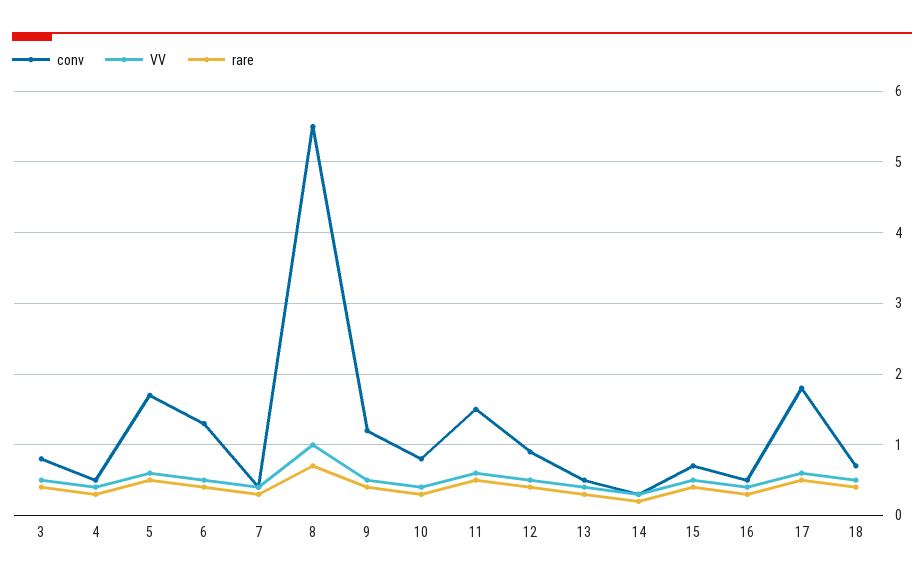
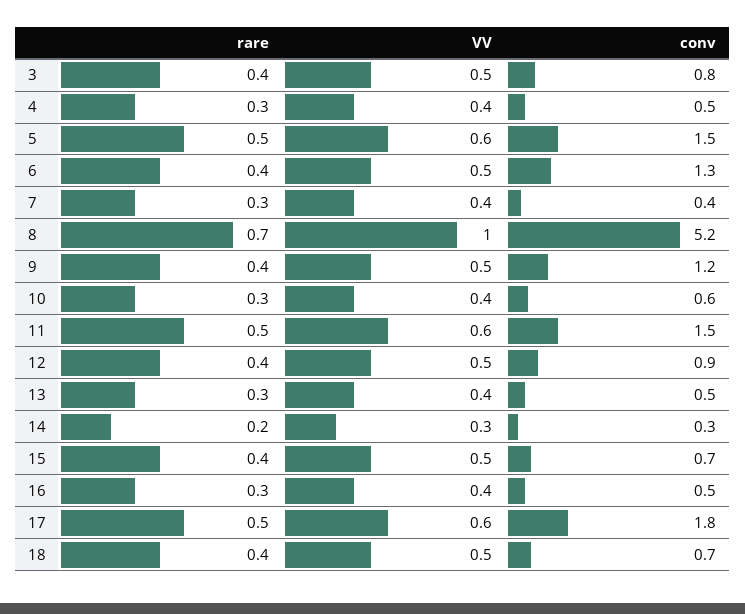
conv, 5: 1.7 -> 1.5
conv, 8: 5.5 -> 5.2
conv, 10: 0.8 -> 0.6

